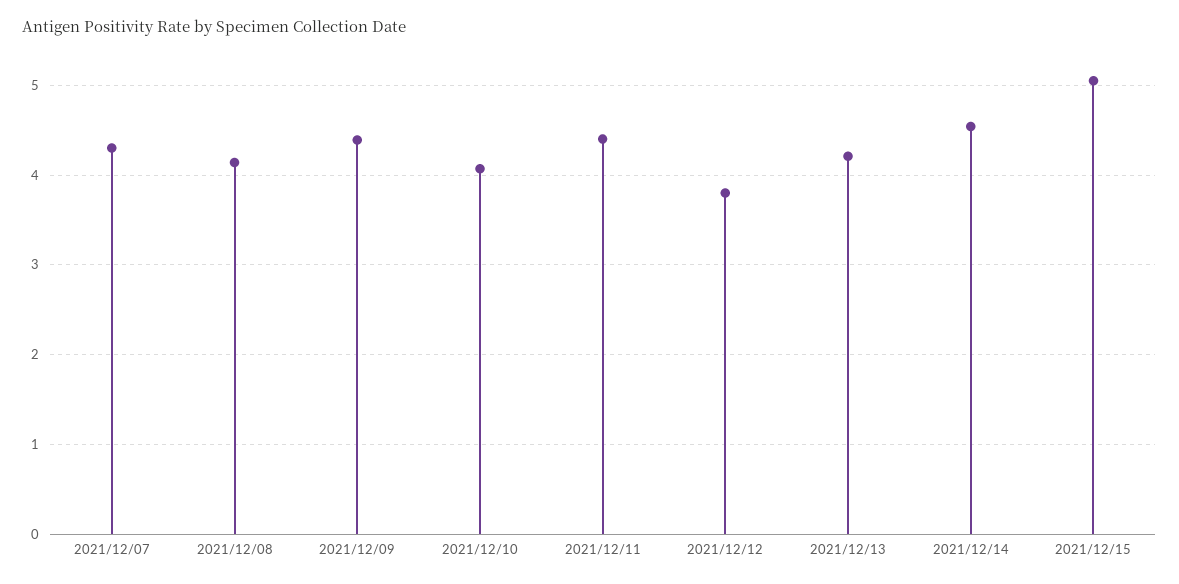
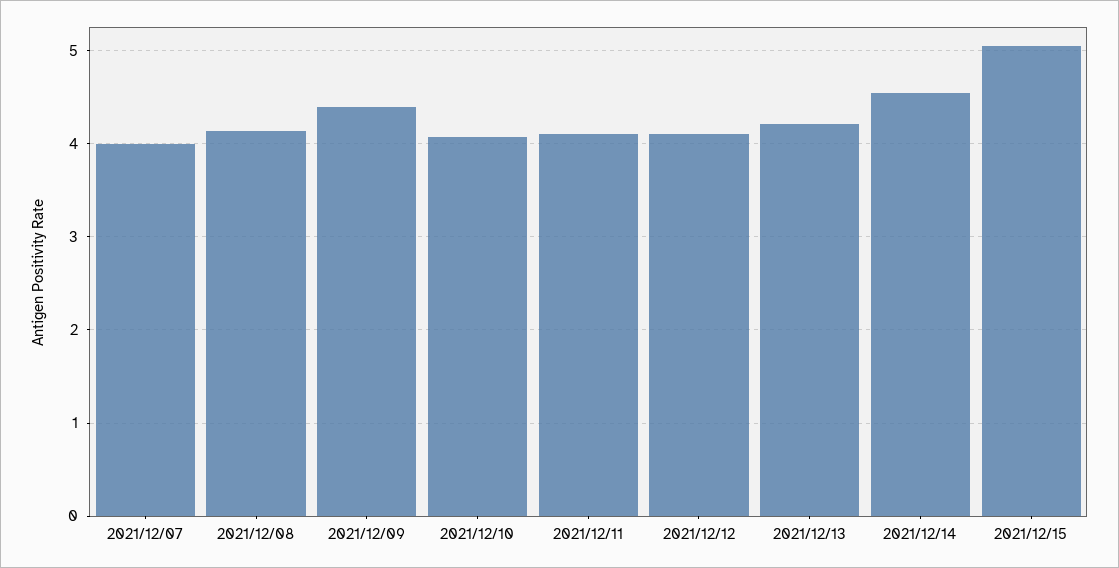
2021/12/07: 4.3 -> 4
2021/12/11: 4.4 -> 4.1
2021/12/12: 3.8 -> 4.1

